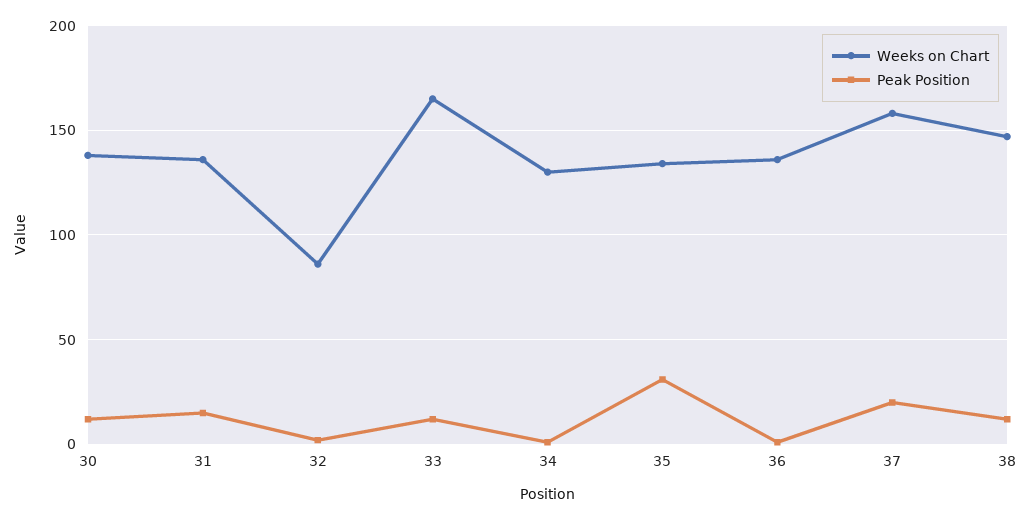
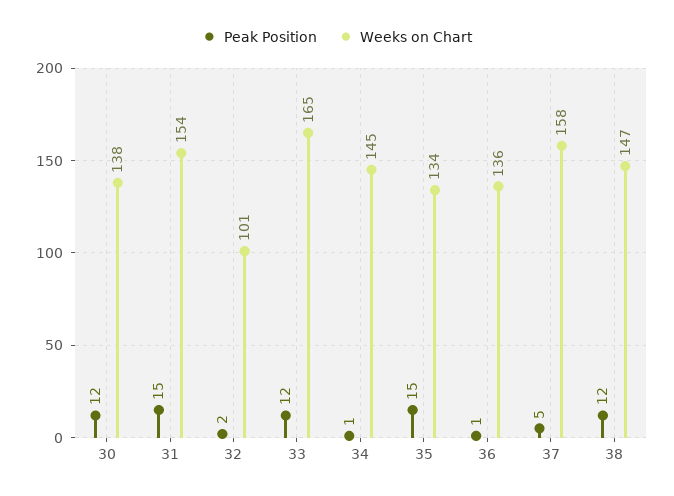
Weeks on Chart, 31: 135 -> 154
Weeks on Chart, 32: 85 -> 101
Weeks on Chart, 34: 130 -> 145
Peak Position, 35: 30 -> 15
Peak Position, 37: 20 -> 5

